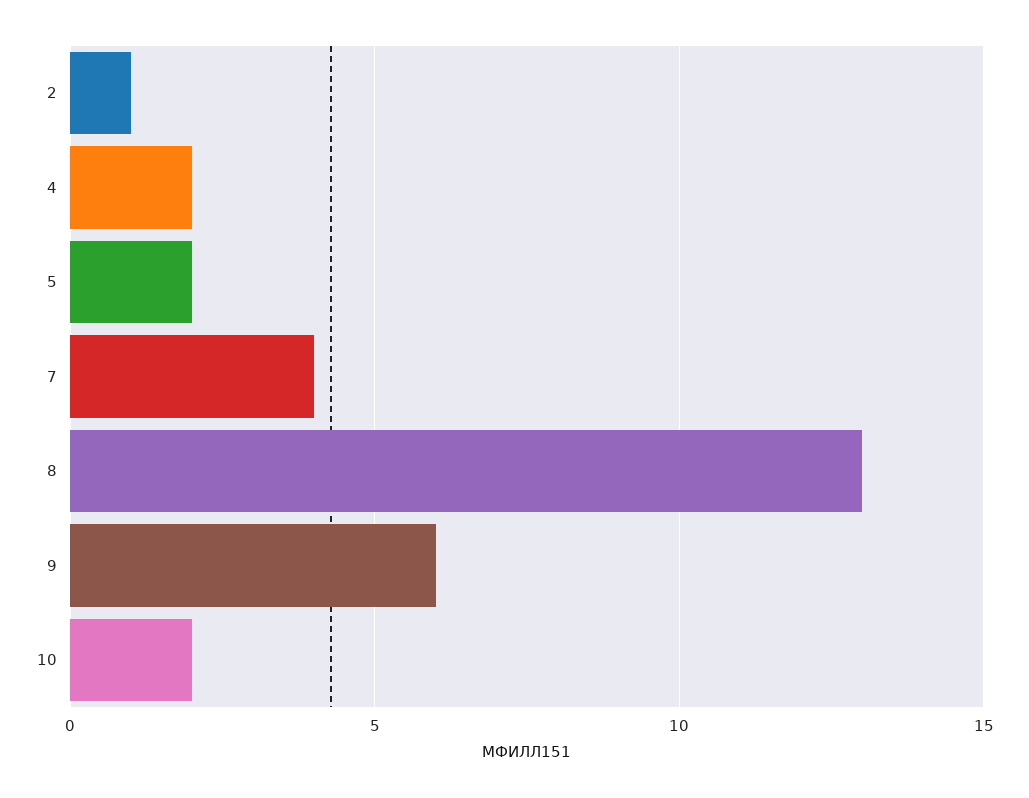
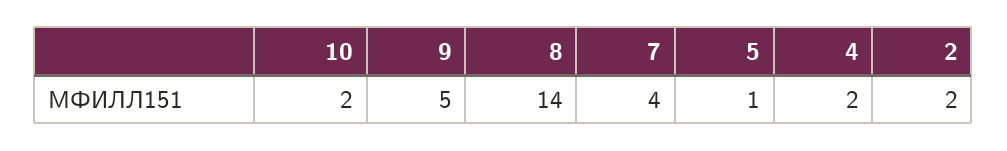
2: 1 -> 2
5: 2 -> 1
8: 13 -> 14
9: 6 -> 5

